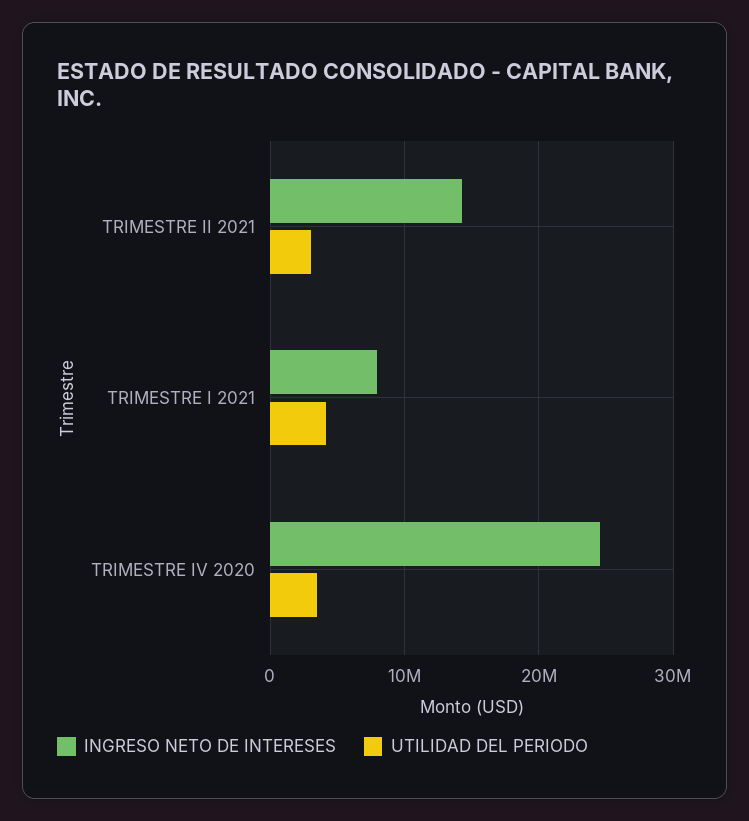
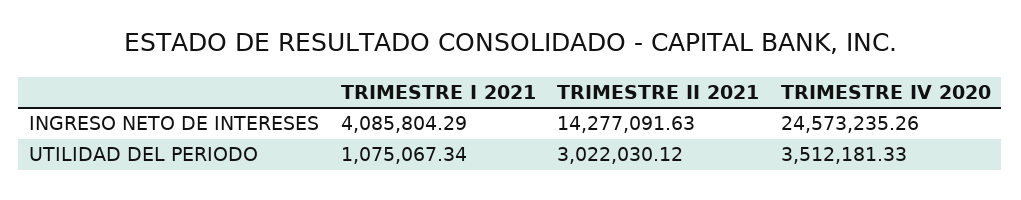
INGRESO NETO DE INTERESES, TRIMESTRE I 2021: 8000000 -> 4085804.29
UTILIDAD DEL PERIODO, TRIMESTRE I 2021: 4000000 -> 1075067.34

